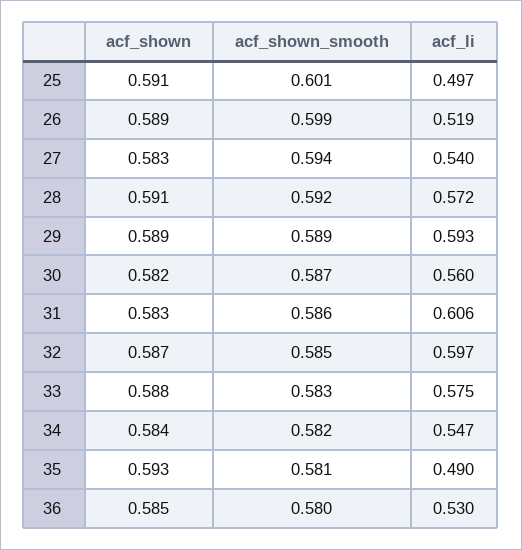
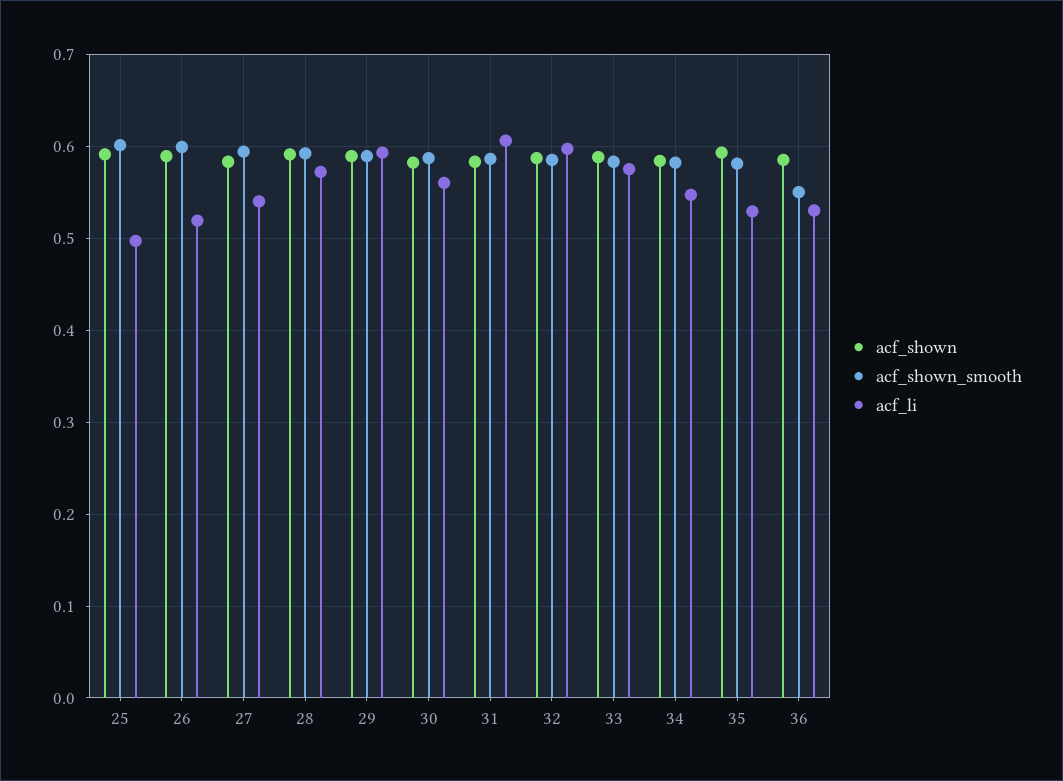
acf_li, 35: 0.49 -> 0.53
acf_shown_smooth, 36: 0.58 -> 0.55

